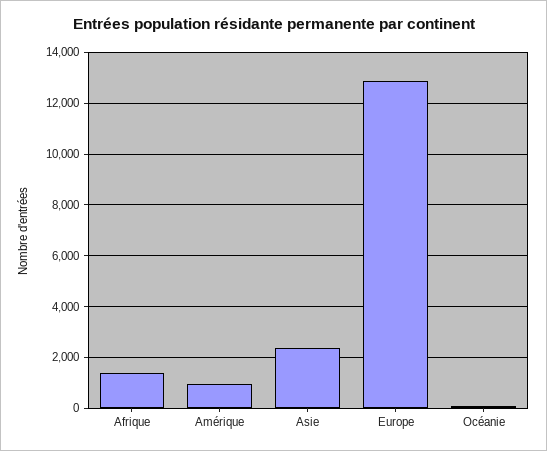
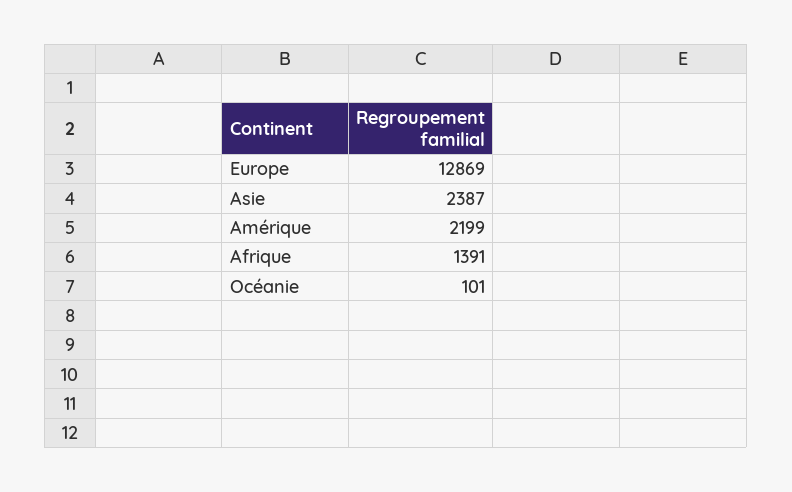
Amérique: 1000 -> 2199

